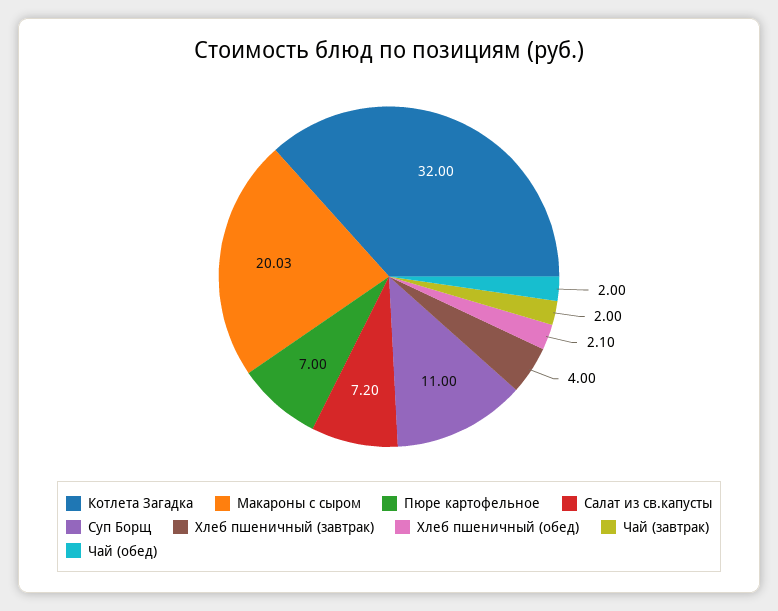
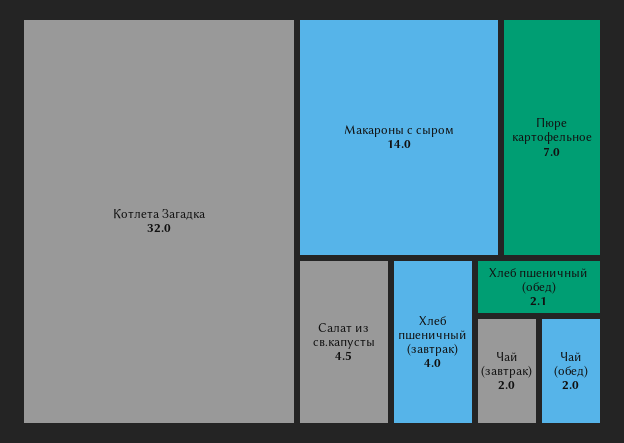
Макароны с сыром: 20.03 -> 14
Салат из св.капусты: 7.2 -> 4.5
Суп Борщ: 11 -> none

